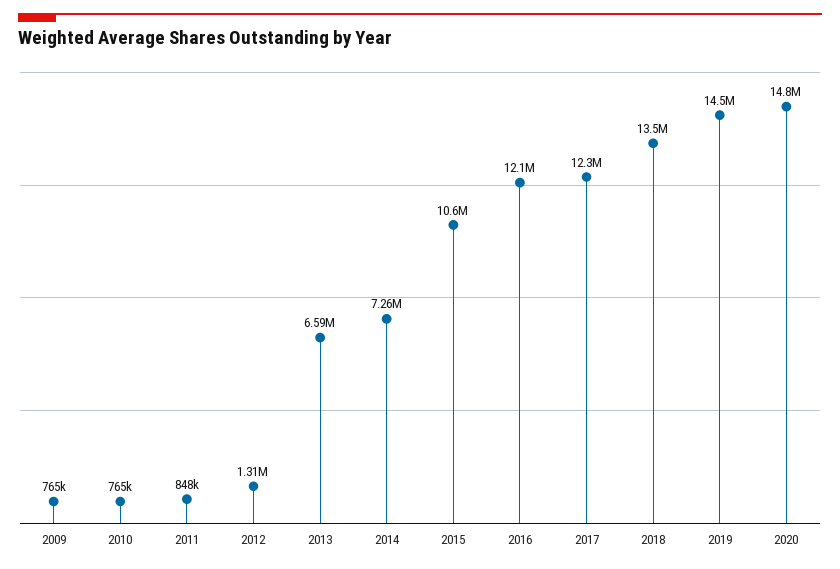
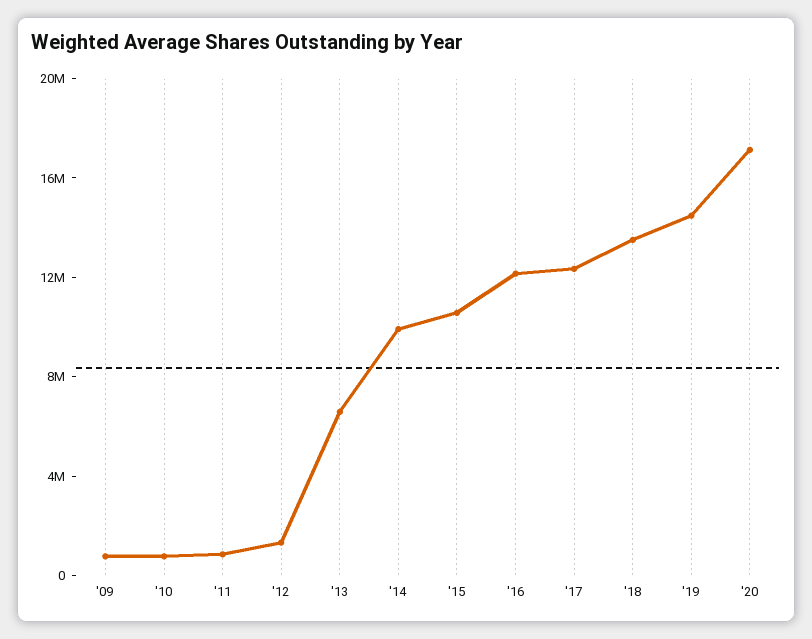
2014: 7260000 -> 10000000
2020: 14800000 -> 17000000

